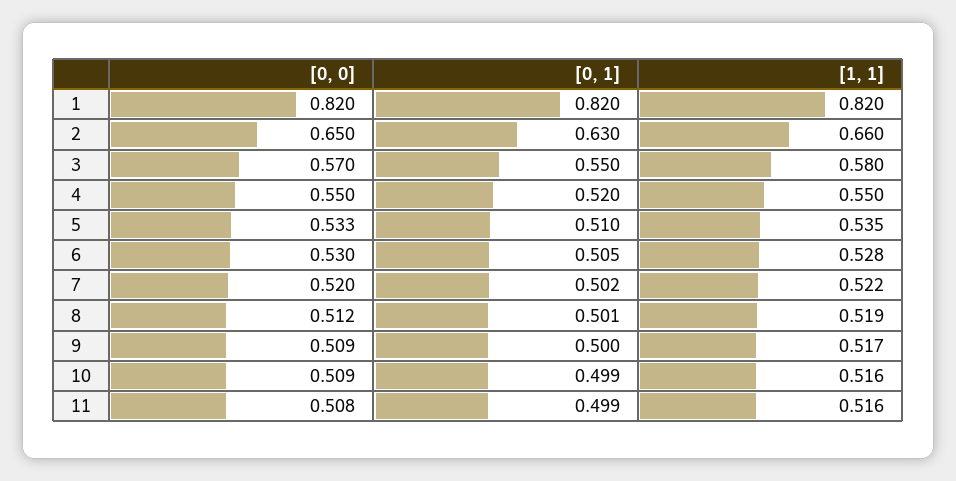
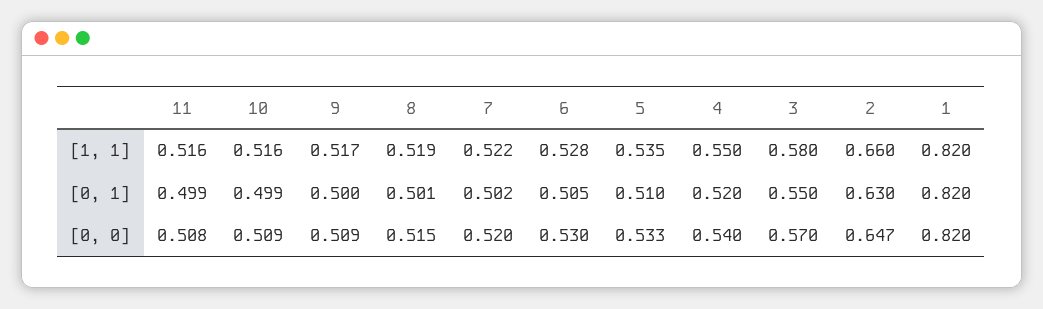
[0, 0], 2: 0.65 -> 0.647
[0, 0], 4: 0.55 -> 0.54
[0, 0], 8: 0.512 -> 0.515

